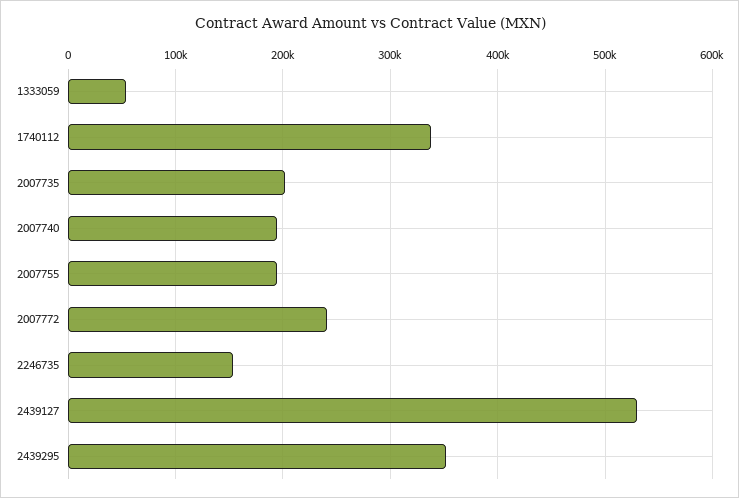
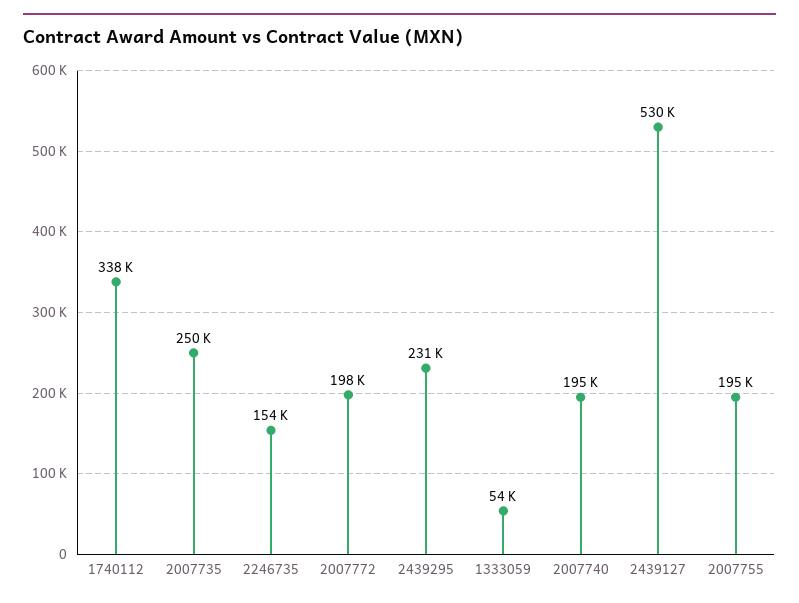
2007735: 200000 -> 250000
2007772: 240000 -> 198000
2439295: 350000 -> 231000

